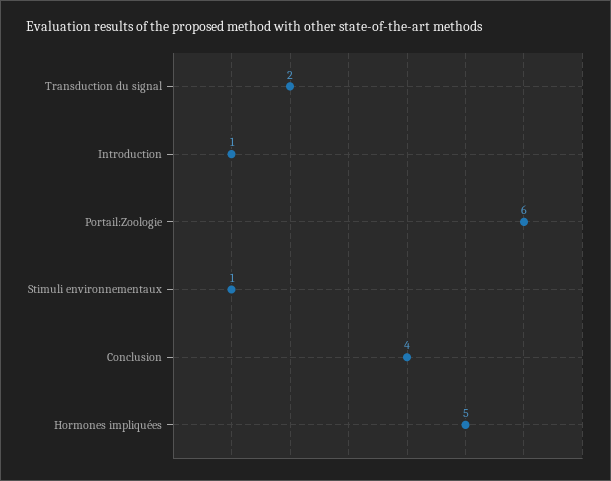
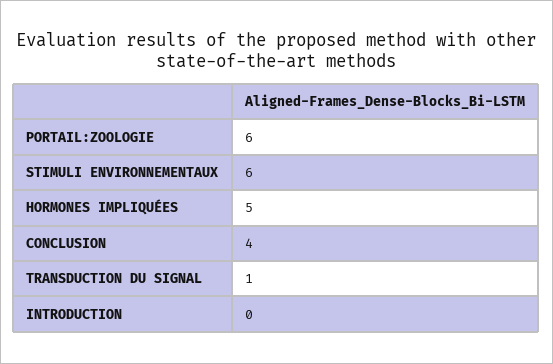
Transduction du signal: 2 -> 1
Introduction: 1 -> 0
Stimuli environnementaux: 1 -> 6

